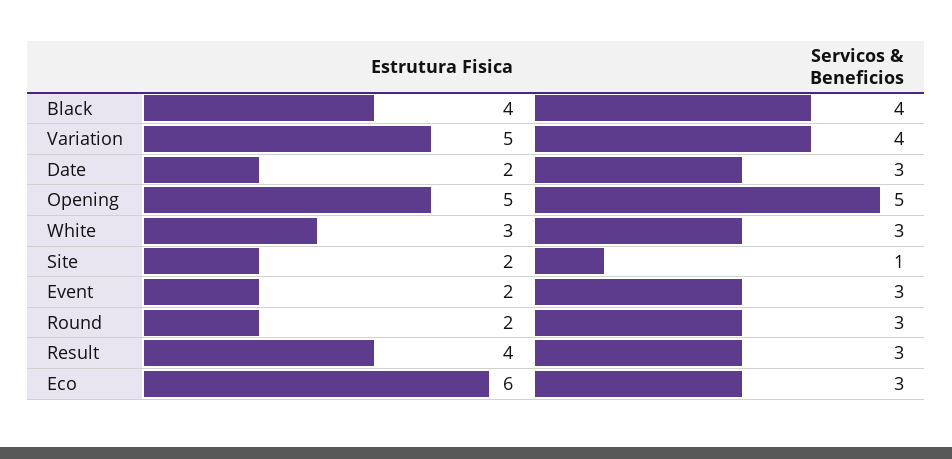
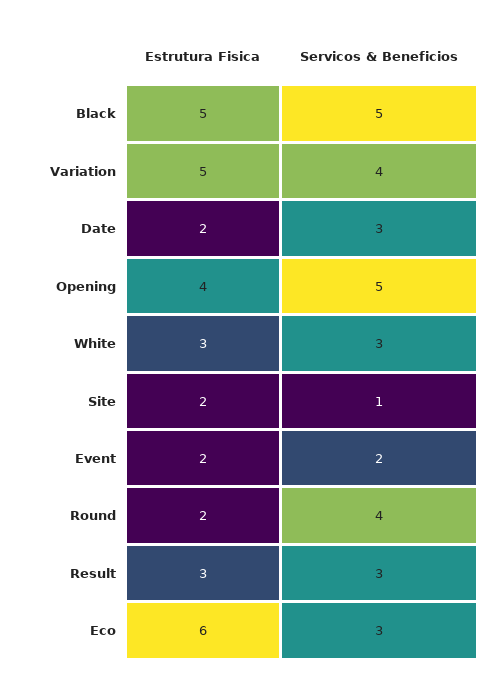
Estrutura Fisica, Black: 4 -> 5
Servicos & Beneficios, Black: 4 -> 5
Estrutura Fisica, Opening: 5 -> 4
Servicos & Beneficios, Event: 3 -> 2
Servicos & Beneficios, Round: 3 -> 4
Estrutura Fisica, Result: 4 -> 3

